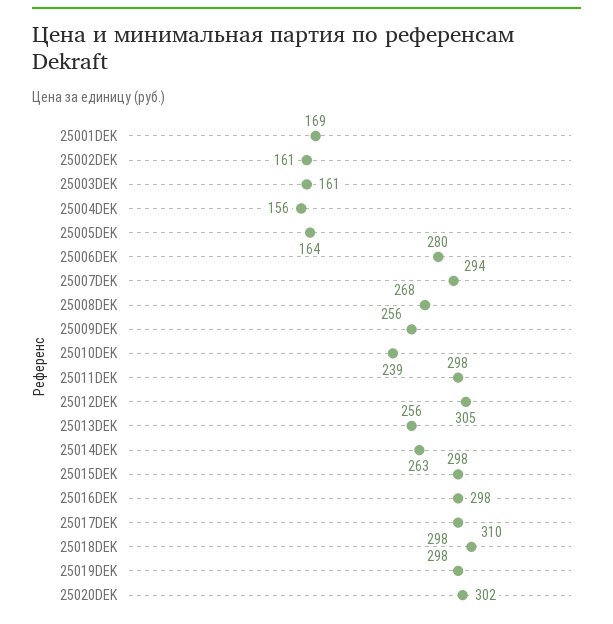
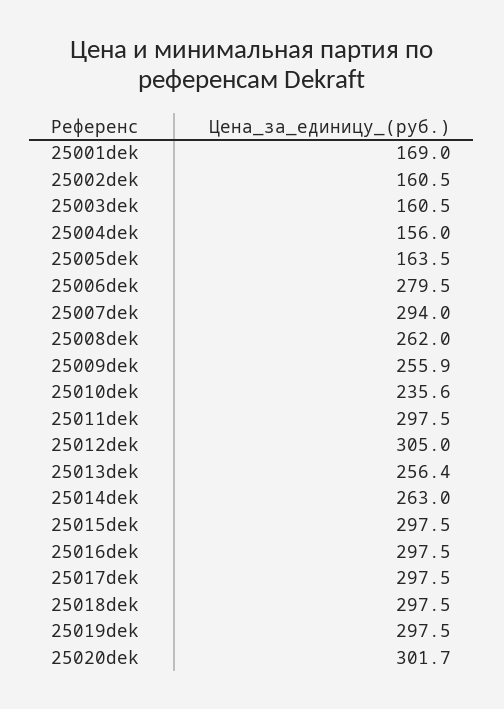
25008DEK: 268 -> 262
25010DEK: 239 -> 235.6
25018DEK: 310 -> 297.5

